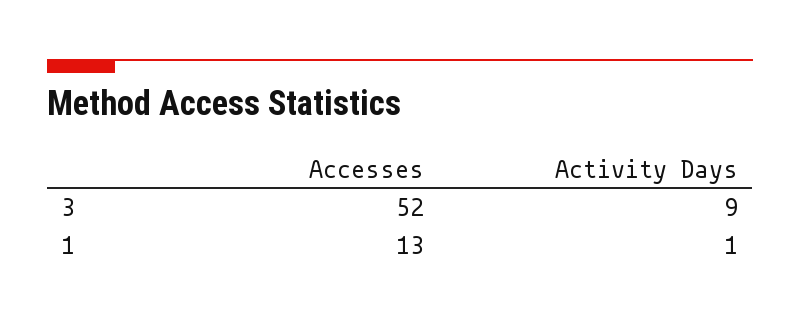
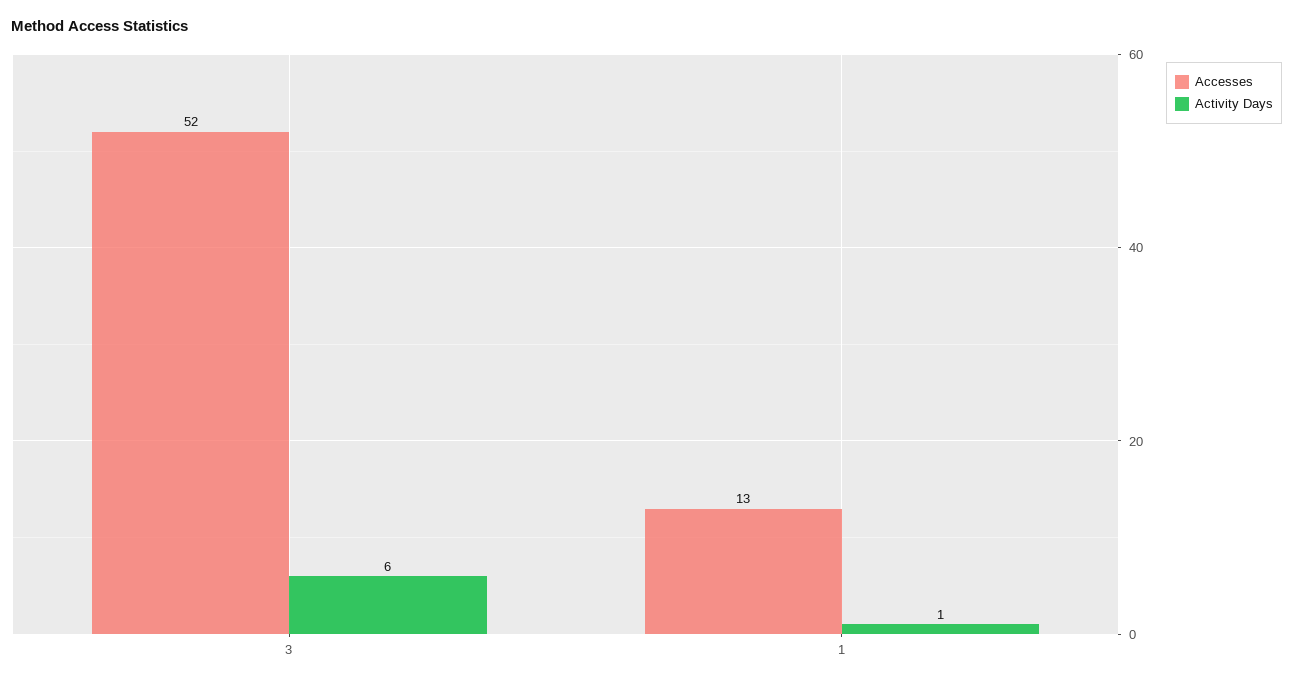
Activity Days, 3: 9 -> 6

